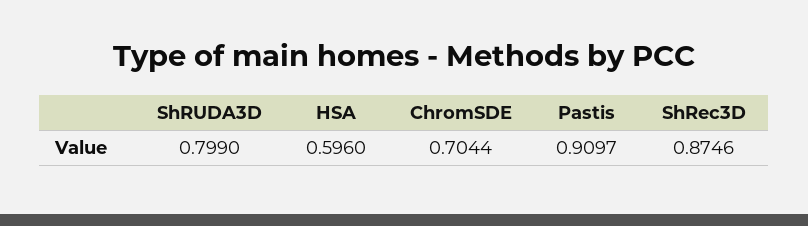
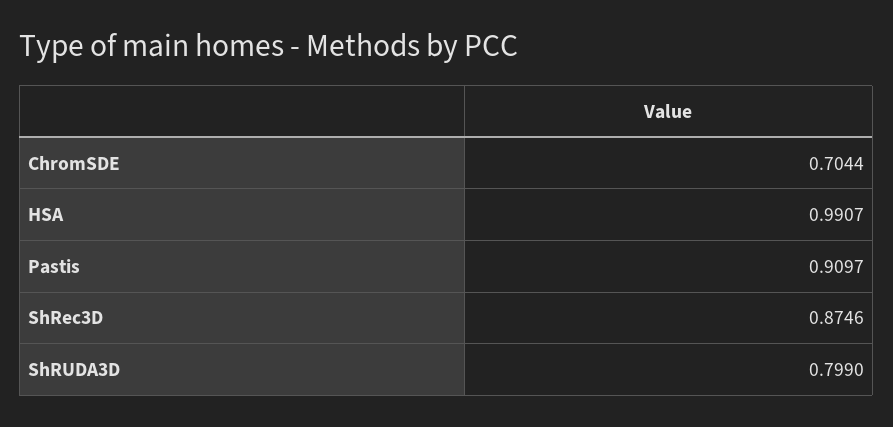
HSA: 0.596 -> 0.9907

